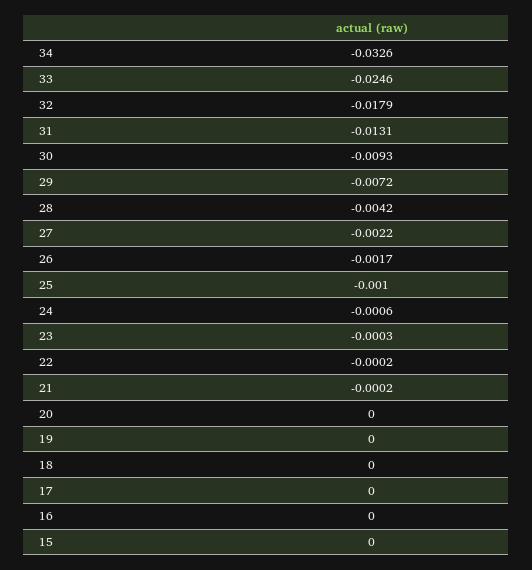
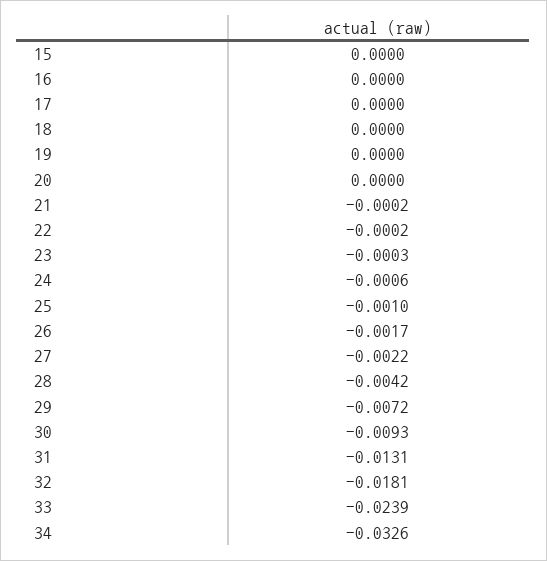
33: -0.0246 -> -0.0239
32: -0.0179 -> -0.0181

